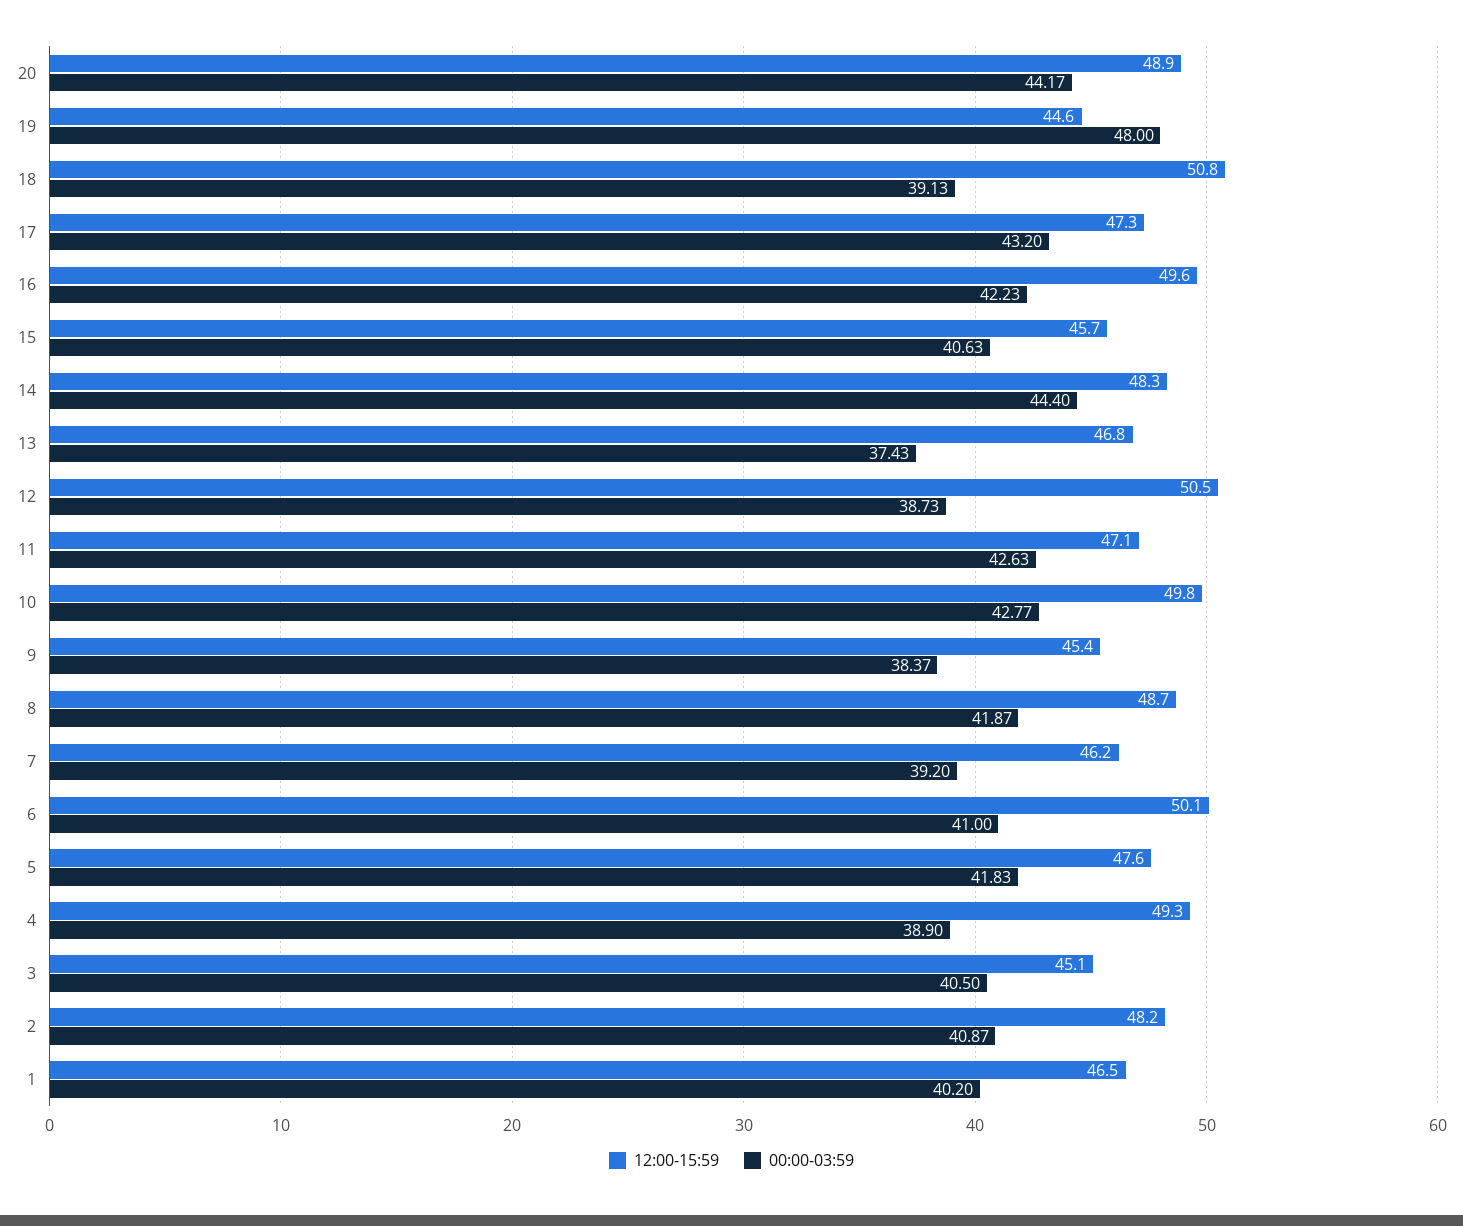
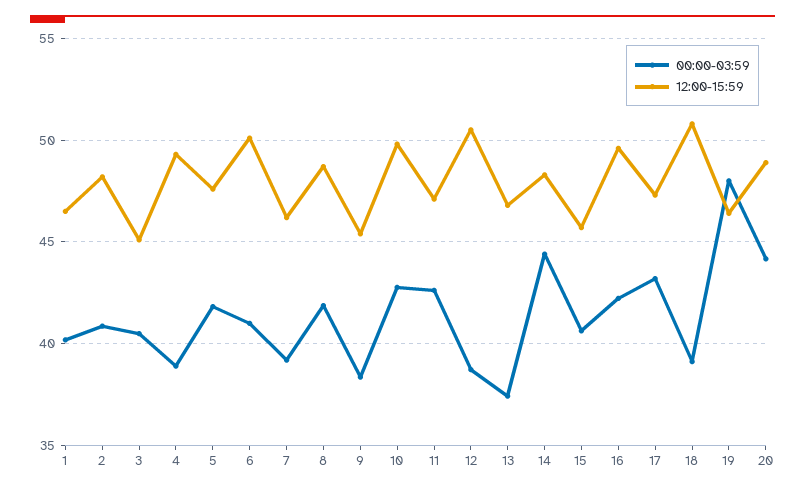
12:00-15:59, 19: 44.6 -> 46.5

